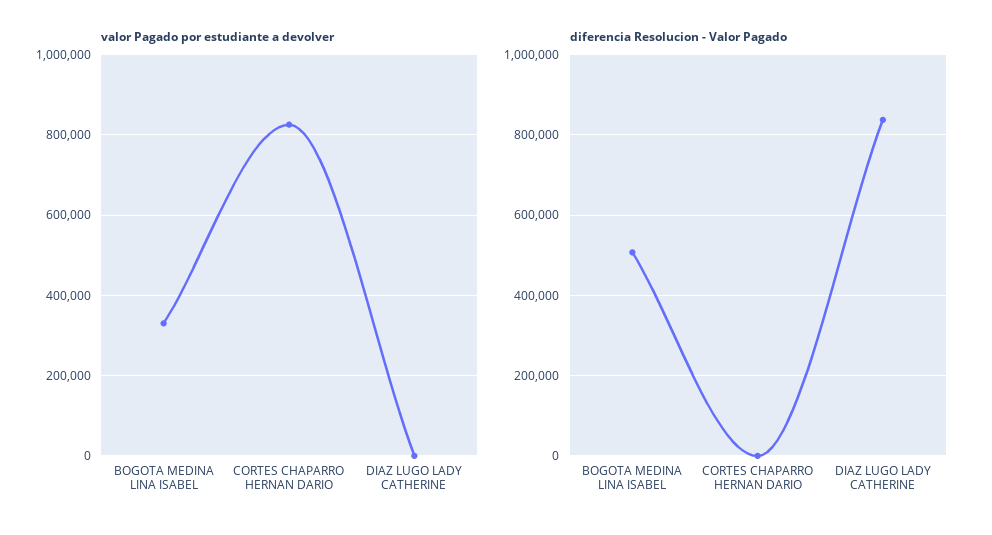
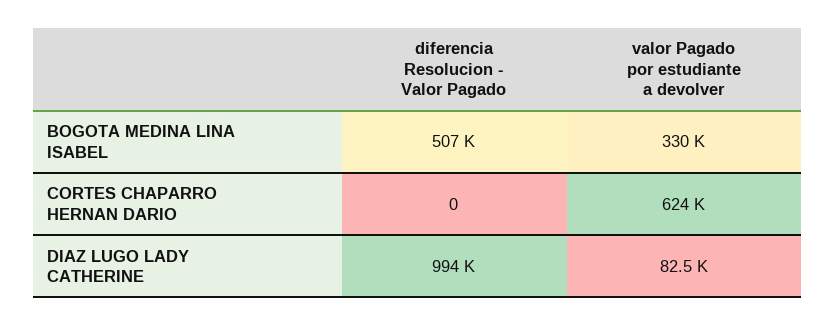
valor Pagado por estudiante a devolver, CORTES CHAPARRO HERNAN DARIO: 820000 -> 624000
valor Pagado por estudiante a devolver, DIAZ LUGO LADY CATHERINE: 0 -> 82500
diferencia Resolucion - Valor Pagado, DIAZ LUGO LADY CATHERINE: 840000 -> 994000

